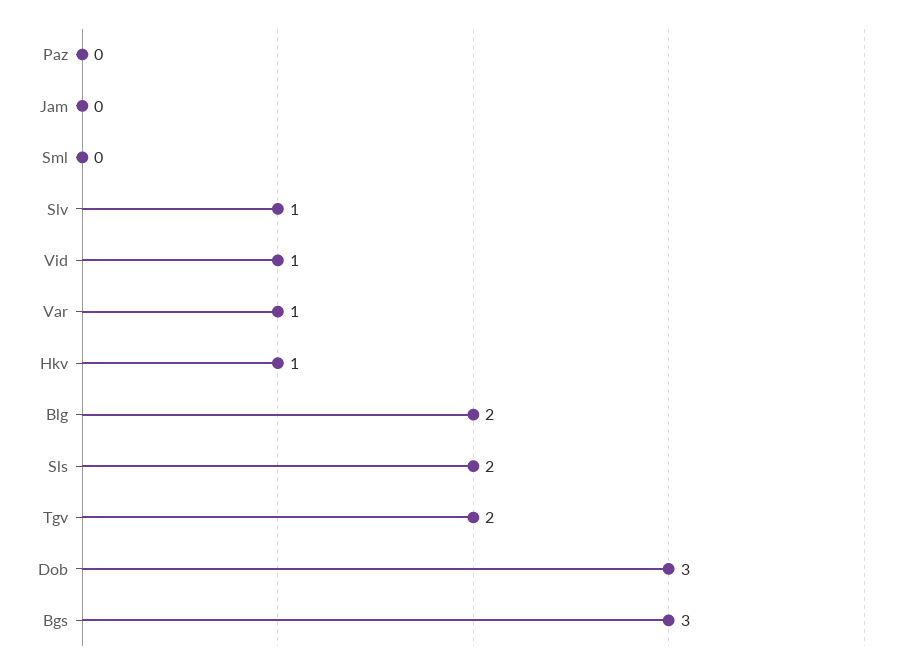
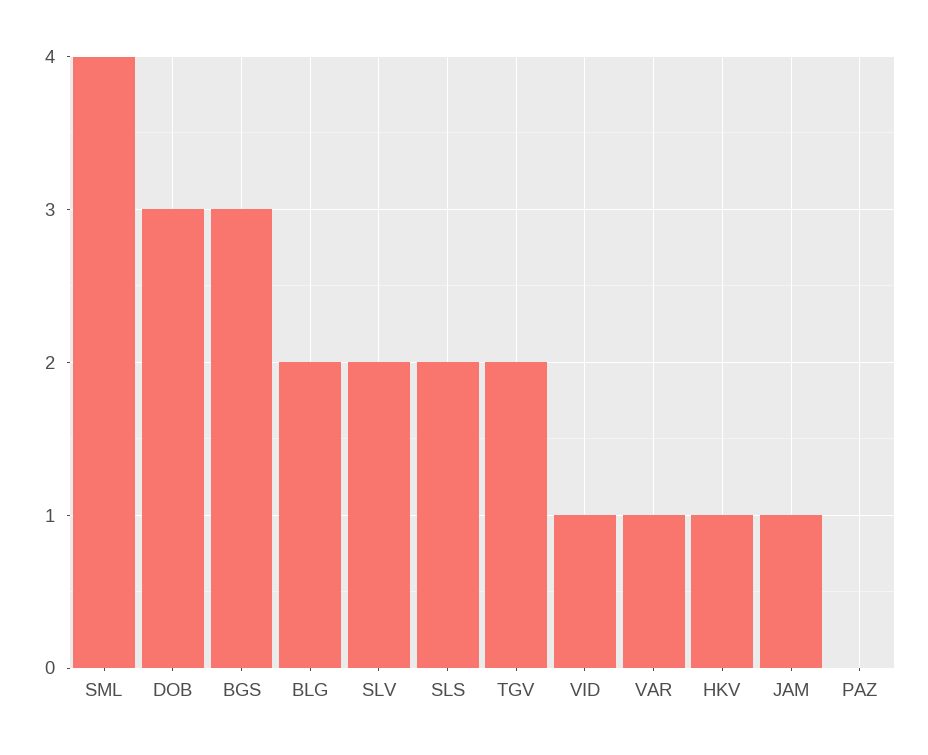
Jam: 0 -> 1
Sml: 0 -> 4
Slv: 1 -> 2

